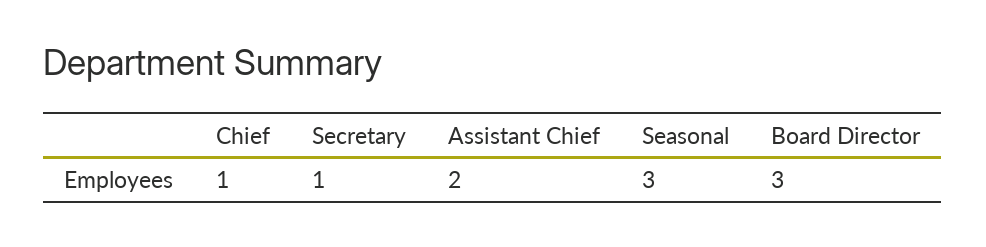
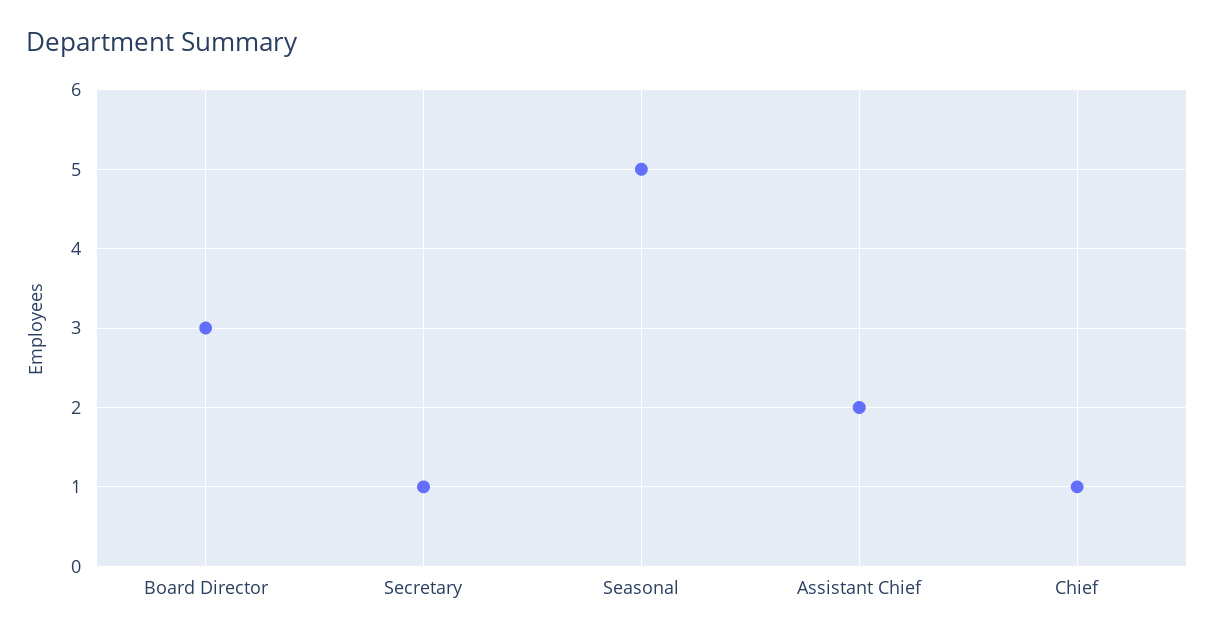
Seasonal: 3 -> 5

